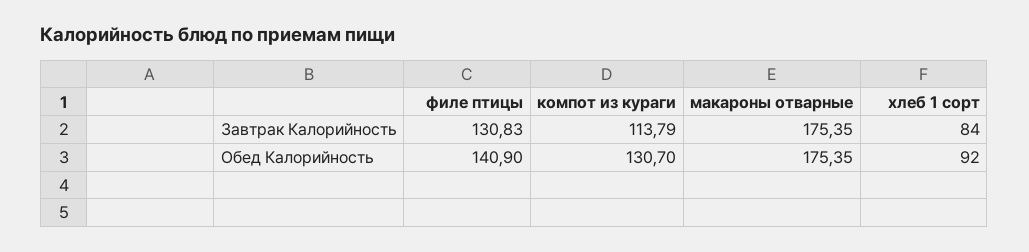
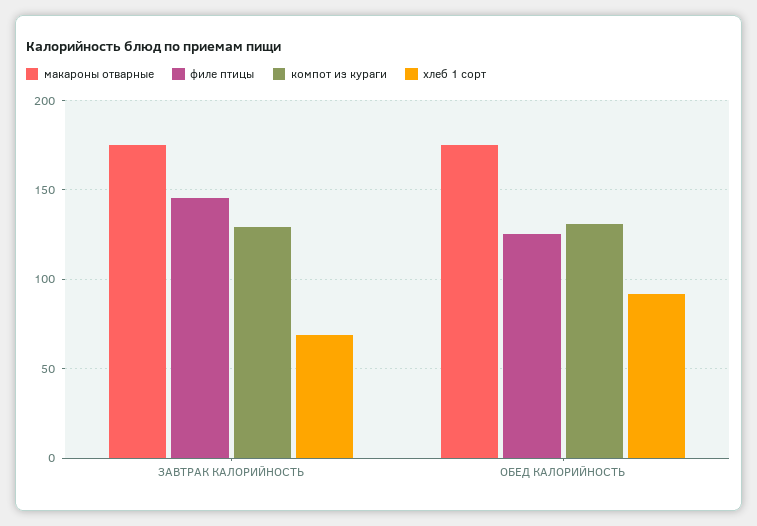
филе птицы, Завтрак Калорийность: 130.83 -> 145
компот из кураги, Завтрак Калорийность: 113.79 -> 130
хлеб 1 сорт, Завтрак Калорийность: 84 -> 70
филе птицы, Обед Калорийность: 140.9 -> 125

